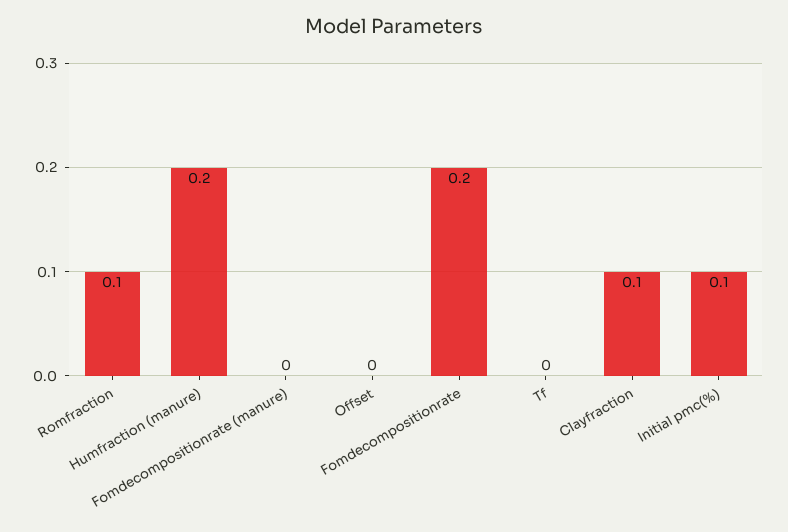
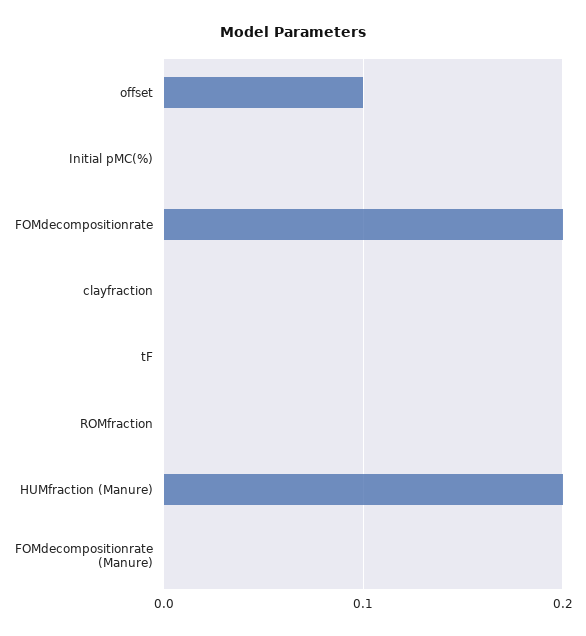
Romfraction: 0.1 -> 0
Offset: 0 -> 0.1
Clayfraction: 0.1 -> 0
Initial pmc(%): 0.1 -> 0

